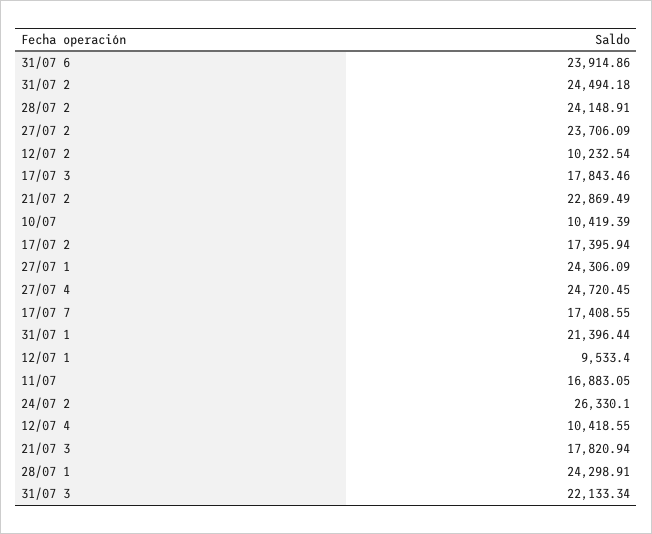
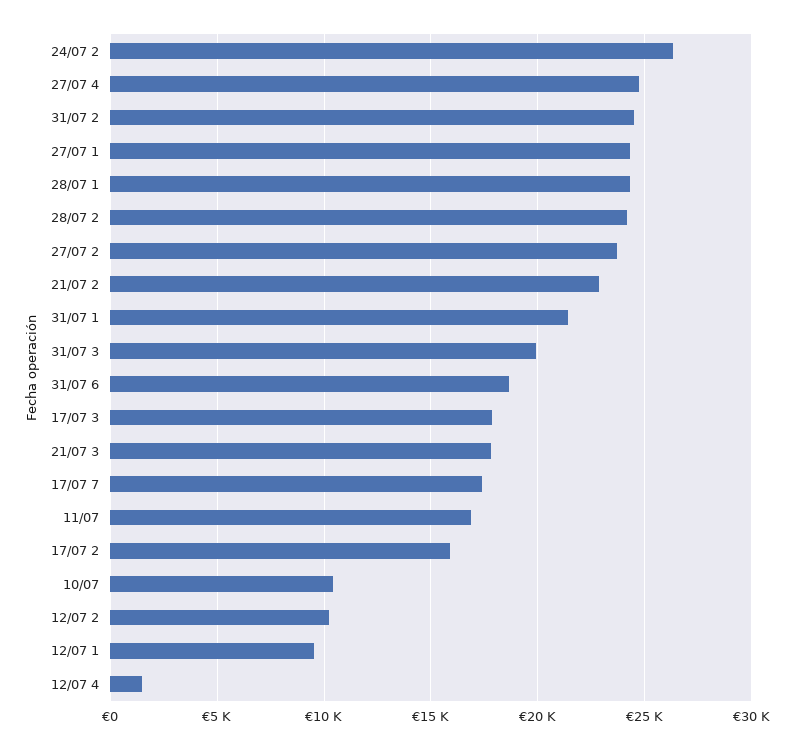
31/07 6: 23914.86 -> 18500
17/07 2: 17395.94 -> 16000
12/07 4: 10418.55 -> 1500
31/07 3: 22133.34 -> 20000

